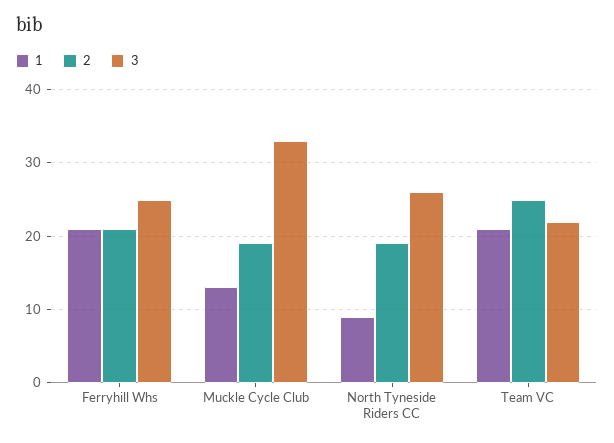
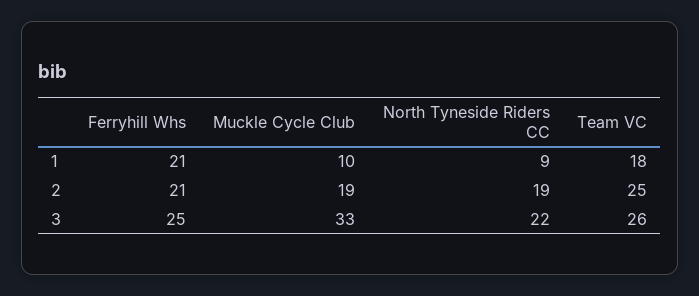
1, Muckle Cycle Club: 13 -> 10
3, North Tyneside Riders CC: 26 -> 22
1, Team VC: 21 -> 18
3, Team VC: 22 -> 26

